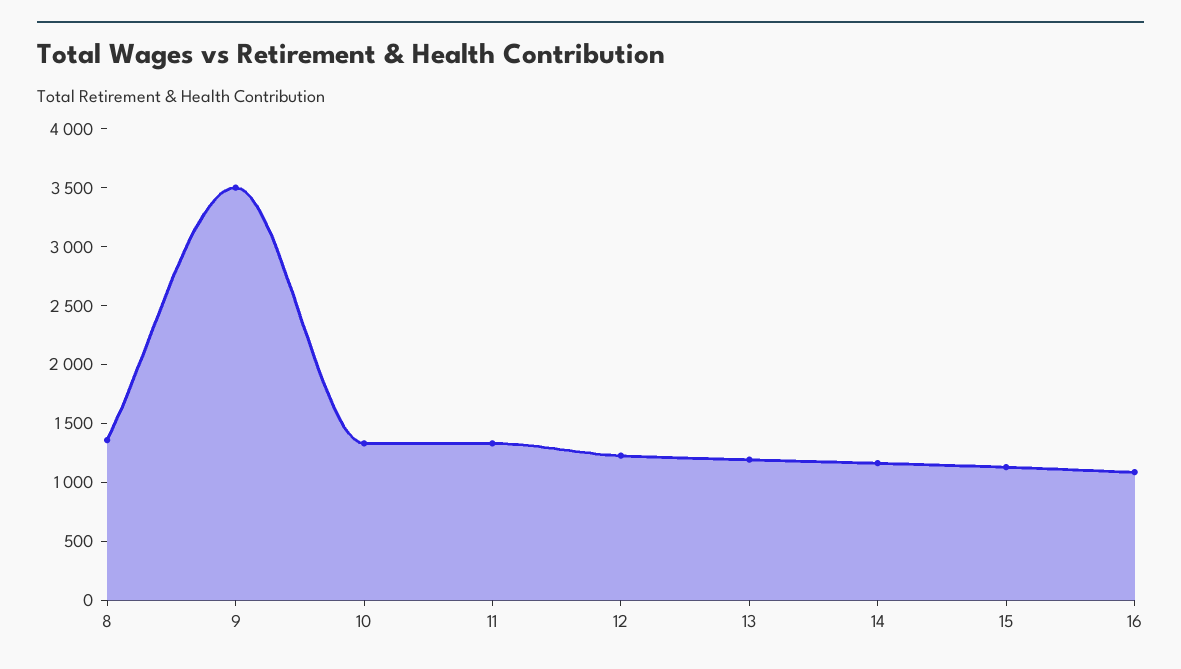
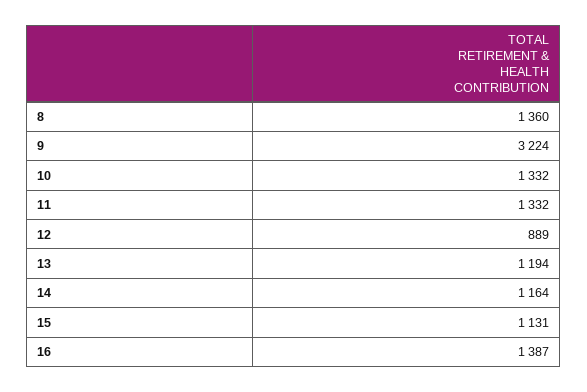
9: 3500 -> 3224
12: 1200 -> 889
16: 1100 -> 1387

